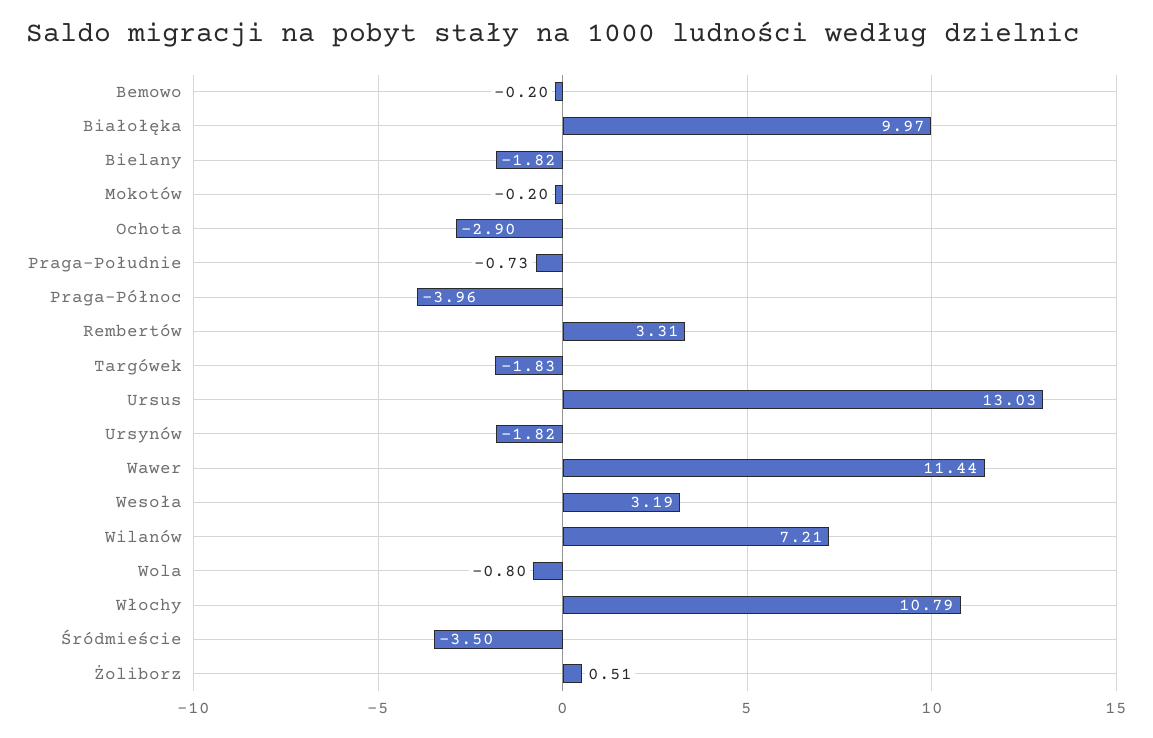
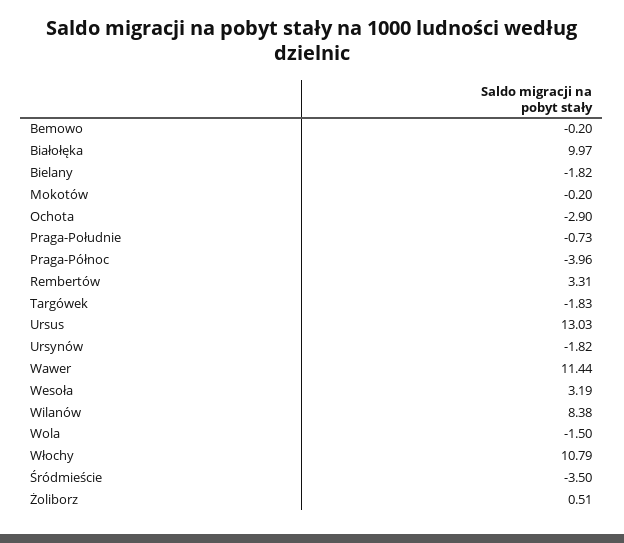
Wilanów: 7.21 -> 8.38
Wola: -0.8 -> -1.5

